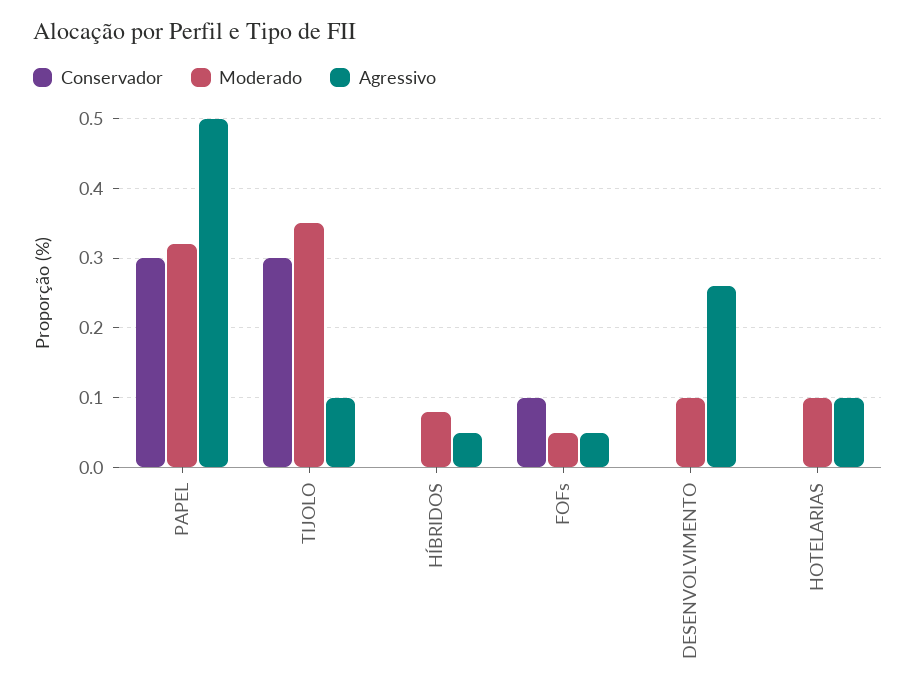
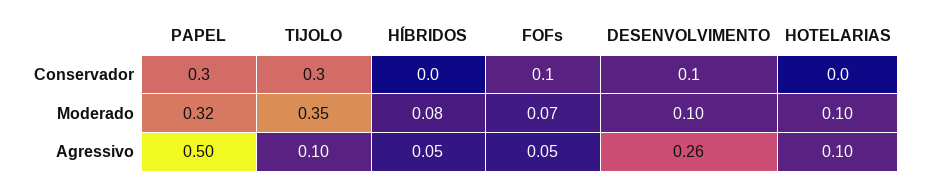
Moderado, FOFs: 0.05 -> 0.07
Conservador, DESENVOLVIMENTO: 0 -> 0.1

